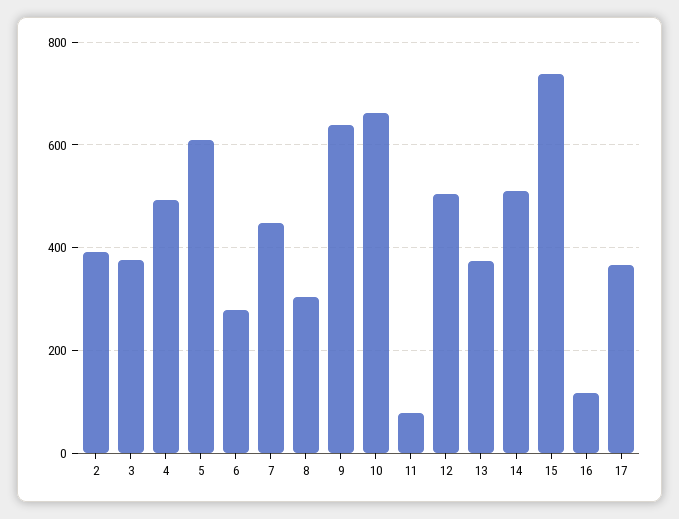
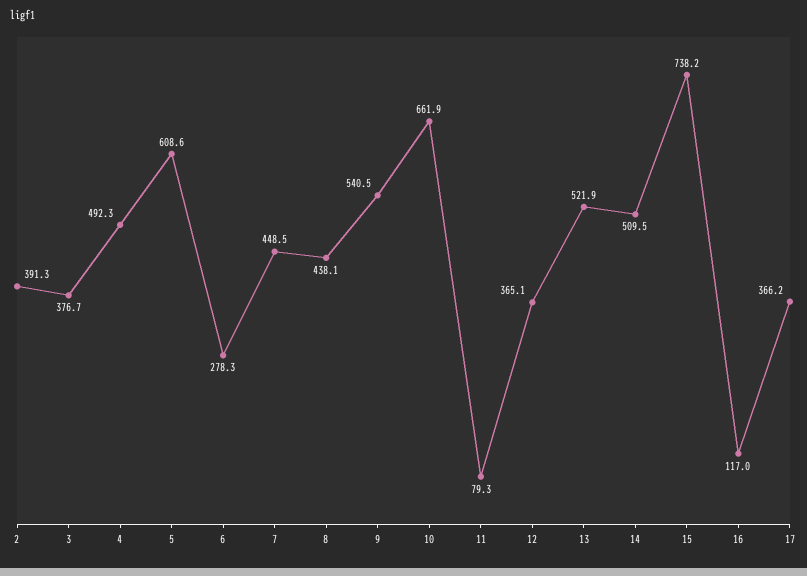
8: 300 -> 438.1
9: 640 -> 540.5
12: 500 -> 365.1
13: 380 -> 521.9

